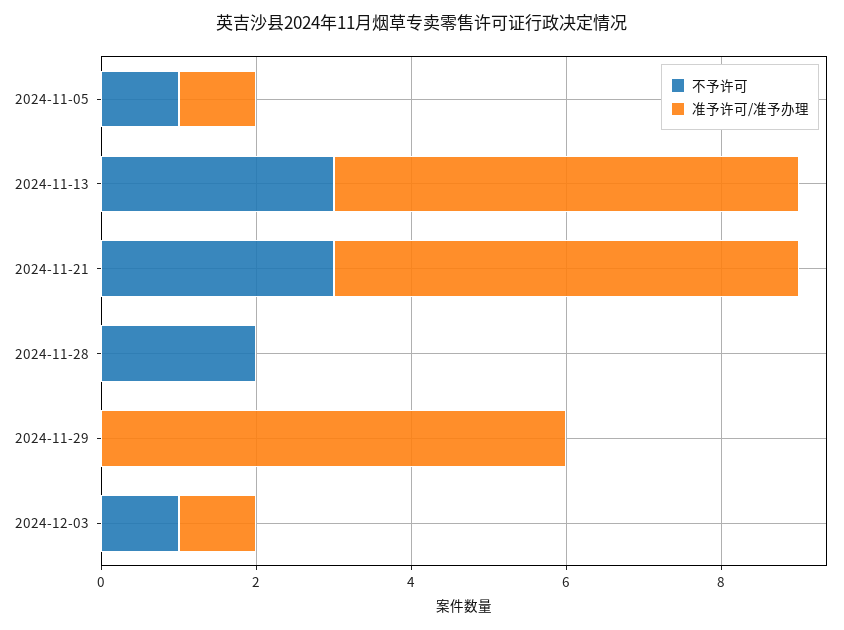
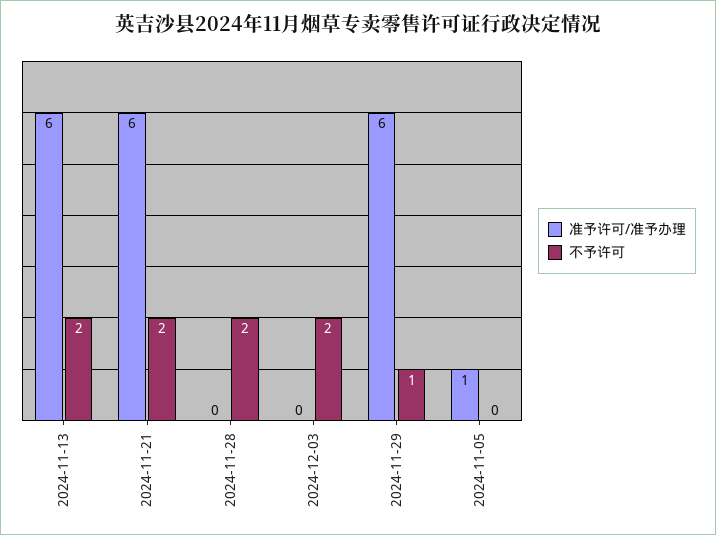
不予许可, 2024-11-05: 1 -> 0
不予许可, 2024-11-13: 3 -> 2
不予许可, 2024-11-21: 3 -> 2
不予许可, 2024-11-29: 0 -> 1
不予许可, 2024-12-03: 1 -> 2
准予许可/准予办理, 2024-12-03: 1 -> 0

